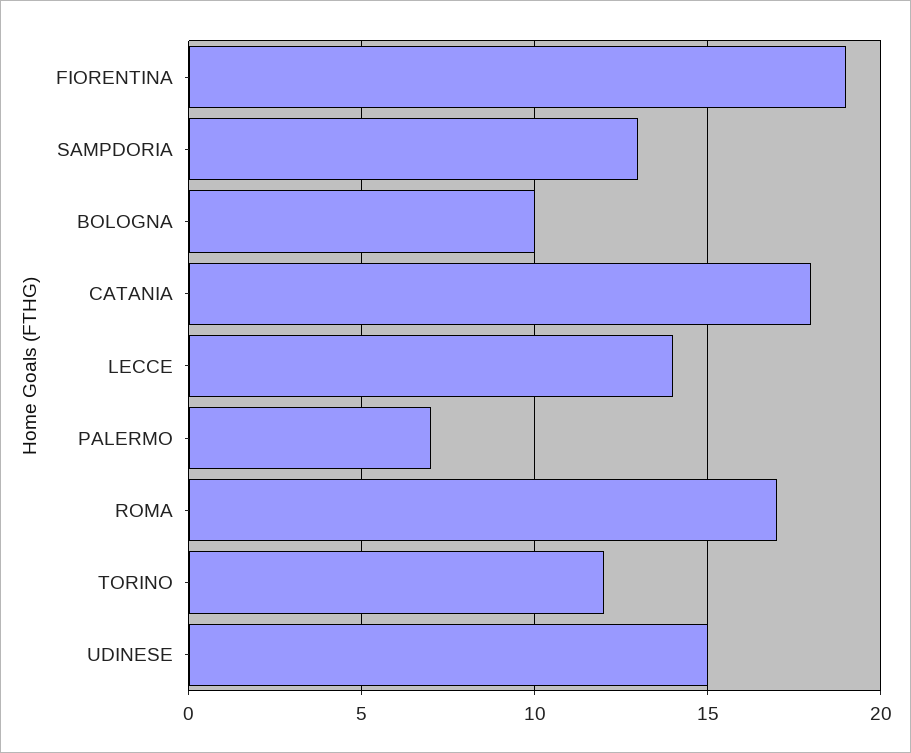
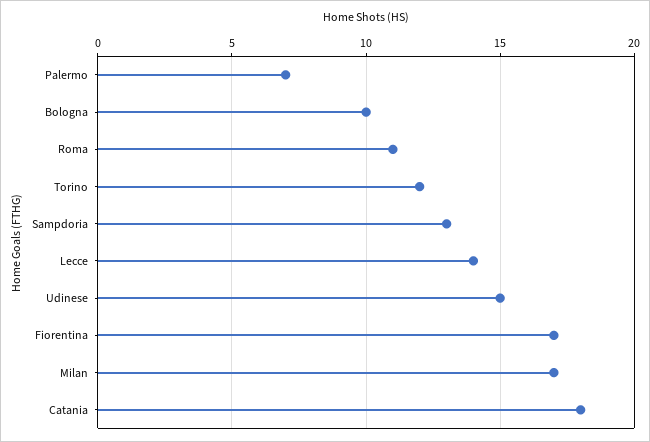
FIORENTINA: 19 -> 17
ROMA: 17 -> 11
Milan: none -> 17

